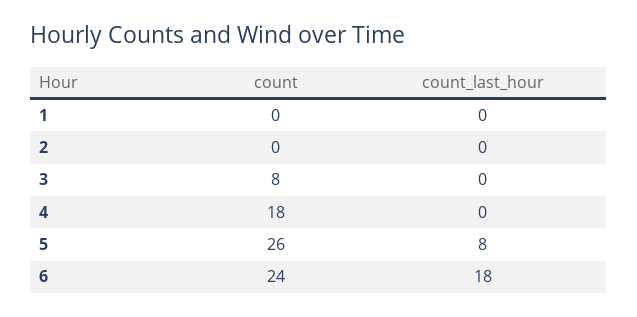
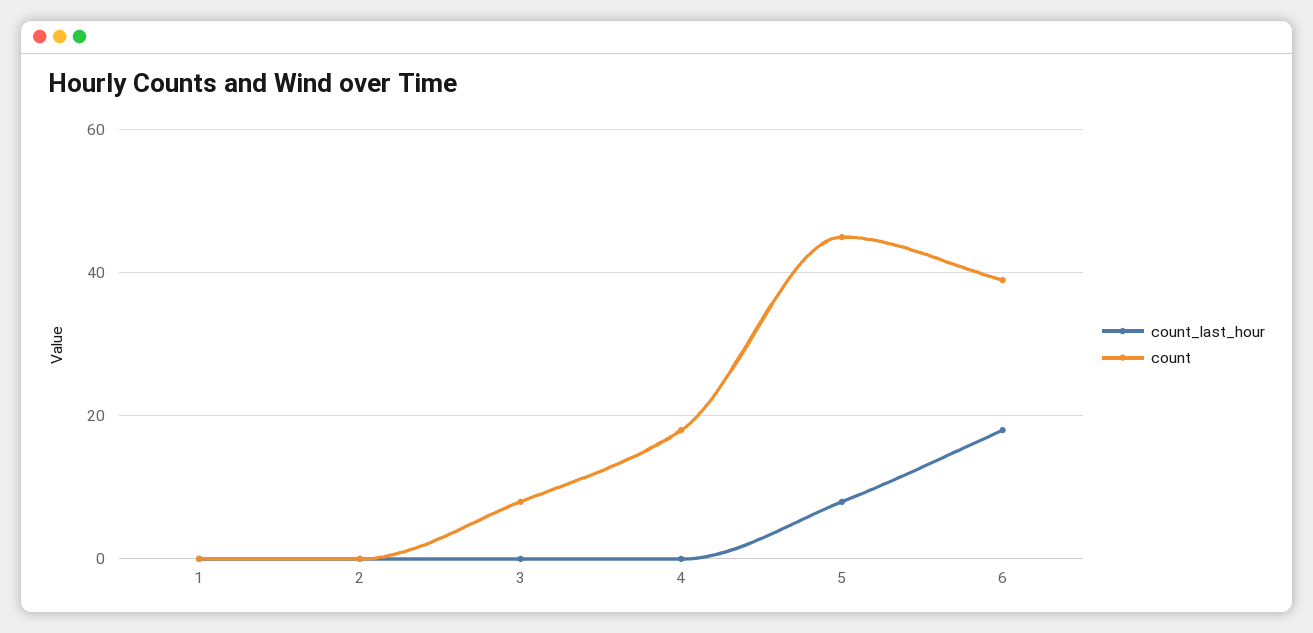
count, 5: 26 -> 45
count, 6: 24 -> 40

